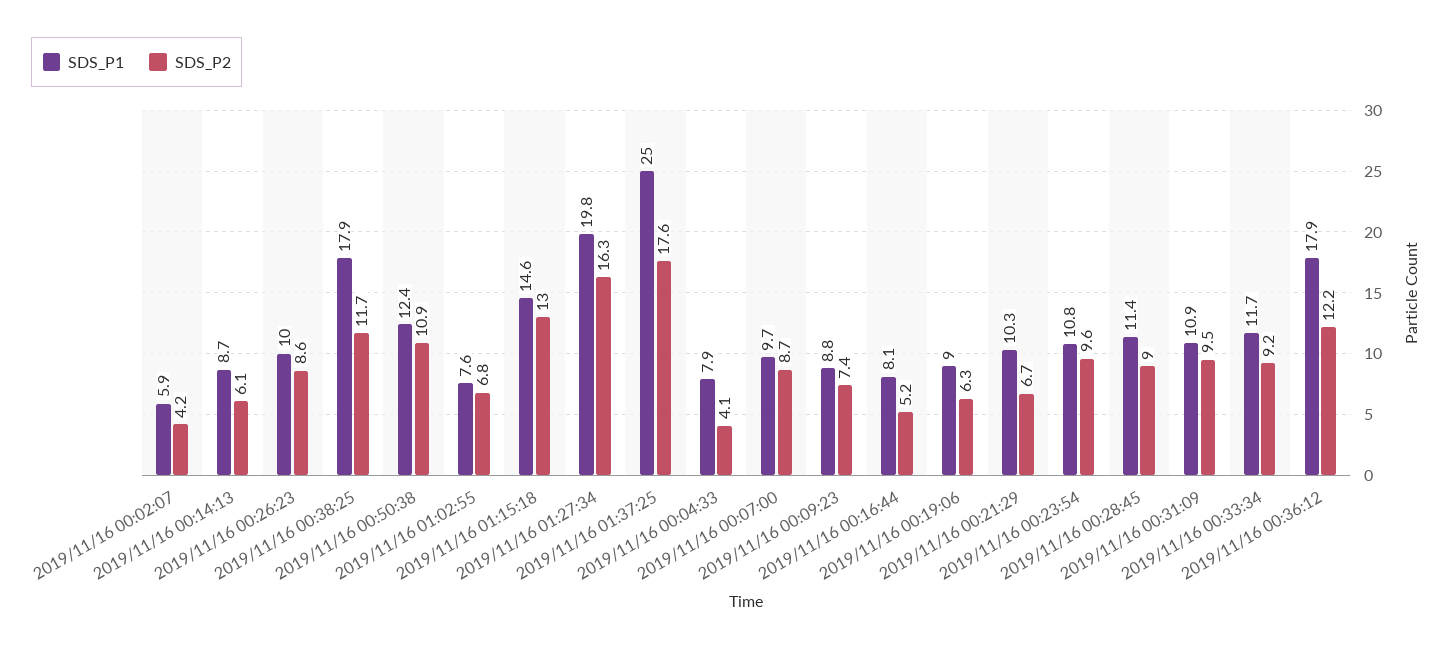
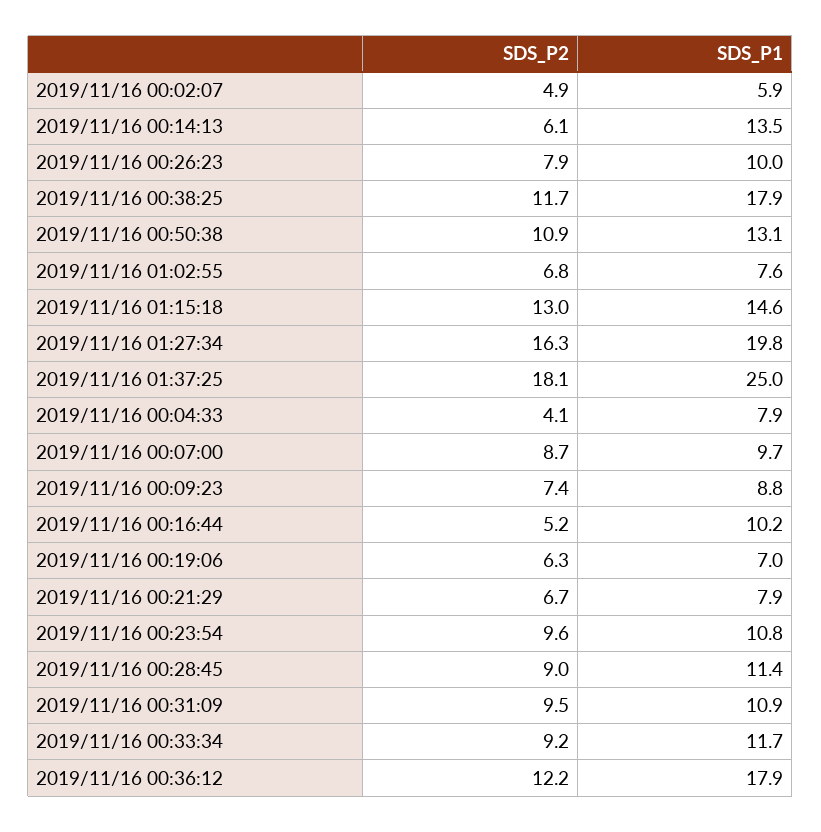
SDS_P2, 2019/11/16 00:02:07: 4.2 -> 4.9
SDS_P1, 2019/11/16 00:14:13: 8.7 -> 13.5
SDS_P2, 2019/11/16 00:26:23: 8.6 -> 7.9
SDS_P1, 2019/11/16 00:50:38: 12.4 -> 13.1
SDS_P2, 2019/11/16 01:37:25: 17.6 -> 18.1
SDS_P1, 2019/11/16 00:16:44: 8.1 -> 10.2
SDS_P1, 2019/11/16 00:19:06: 9 -> 7
SDS_P1, 2019/11/16 00:21:29: 10.3 -> 7.9

